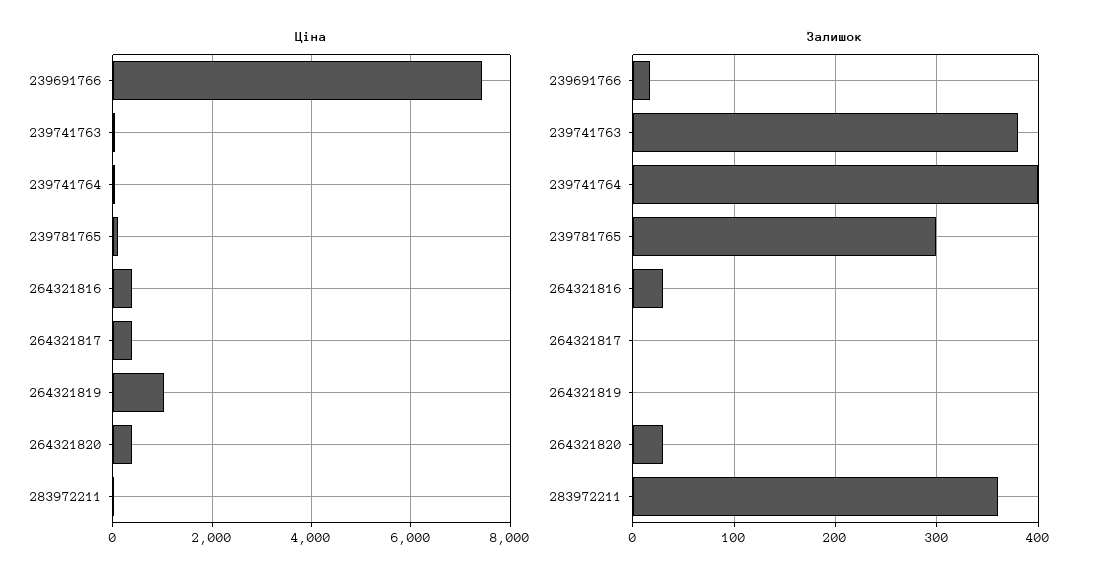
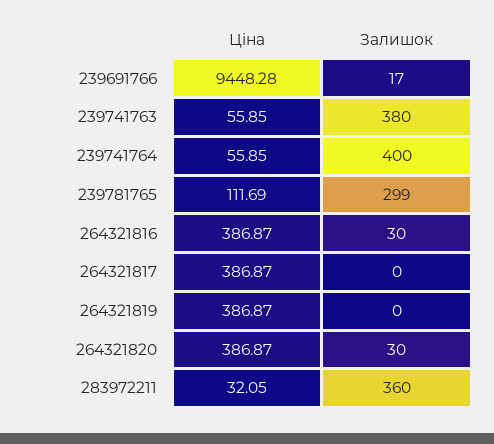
Ціна, 239691766: 7400 -> 9448.28
Ціна, 264321819: 1000 -> 386.87

